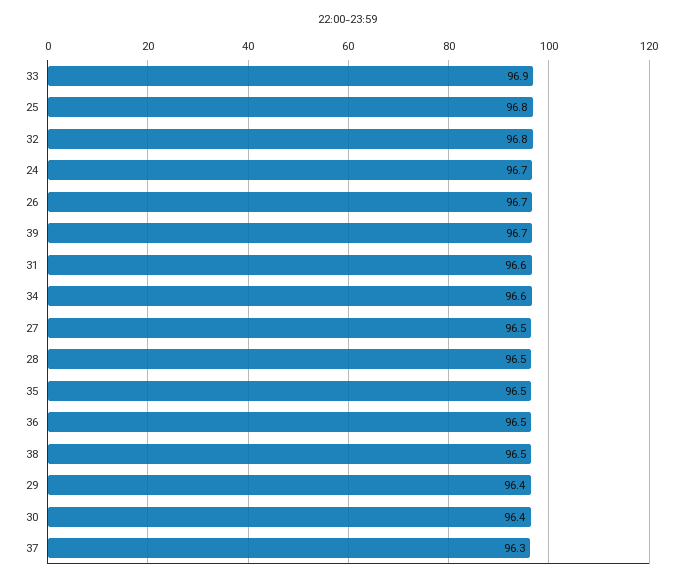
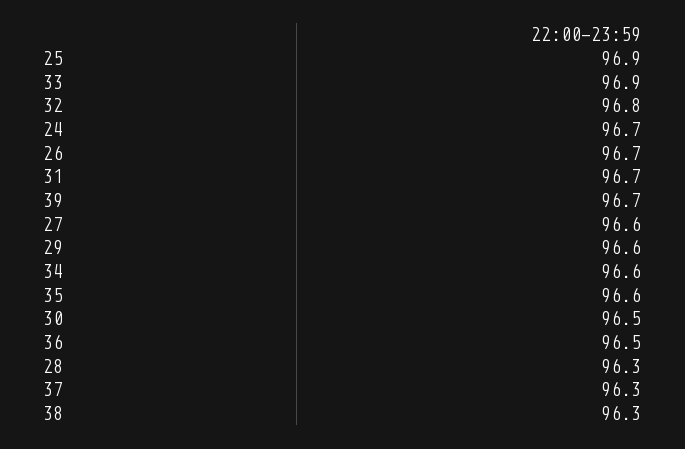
25: 96.8 -> 96.9
31: 96.6 -> 96.7
27: 96.5 -> 96.6
28: 96.5 -> 96.3
35: 96.5 -> 96.6
38: 96.5 -> 96.3
29: 96.4 -> 96.6
30: 96.4 -> 96.5

